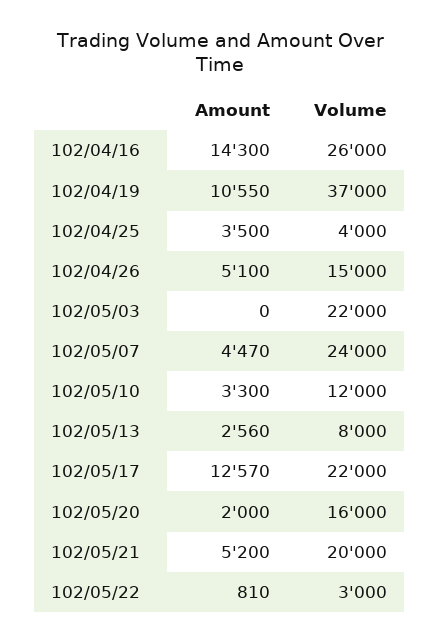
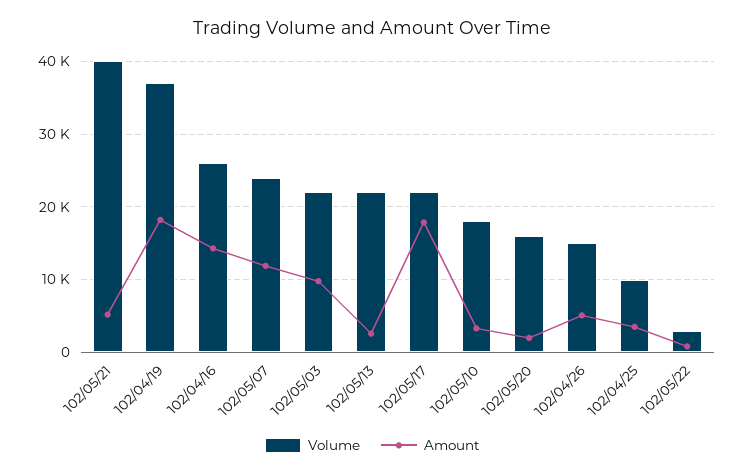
Amount, 102/04/19: 10550 -> 18000
Volume, 102/04/25: 4000 -> 10000
Amount, 102/05/03: 0 -> 10000
Amount, 102/05/07: 4470 -> 12000
Volume, 102/05/10: 12000 -> 18000
Volume, 102/05/13: 8000 -> 22000
Amount, 102/05/17: 12570 -> 18000
Volume, 102/05/21: 20000 -> 40000

